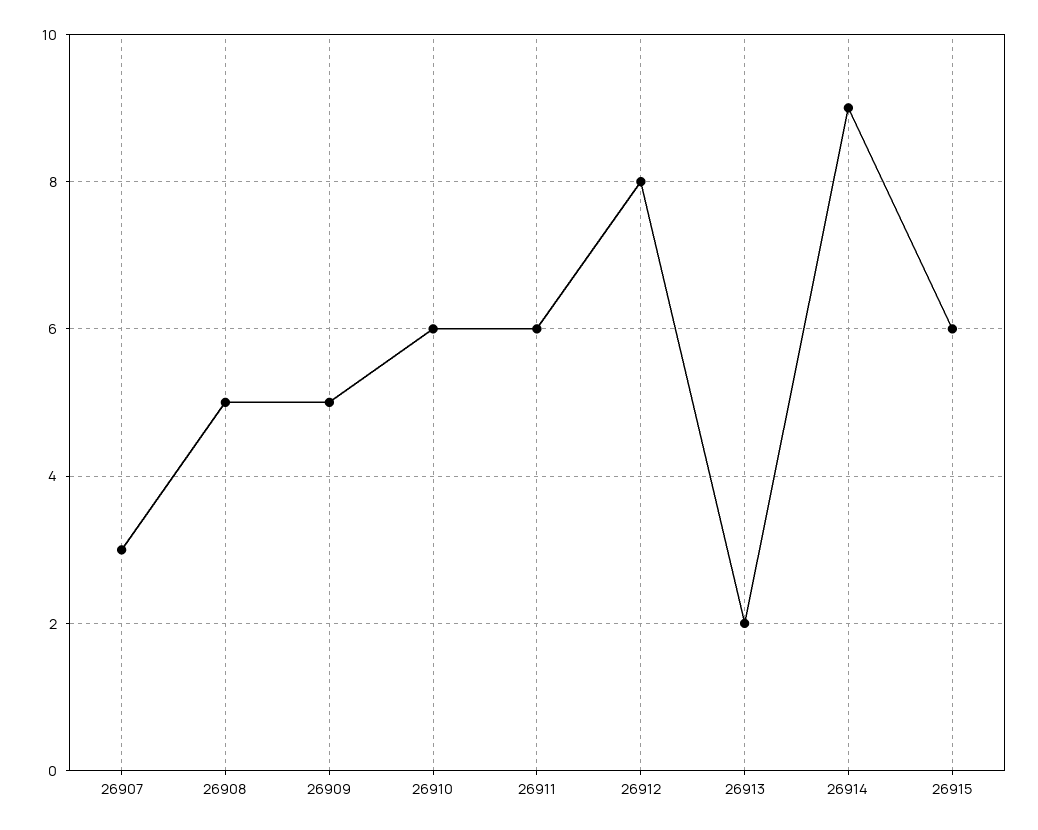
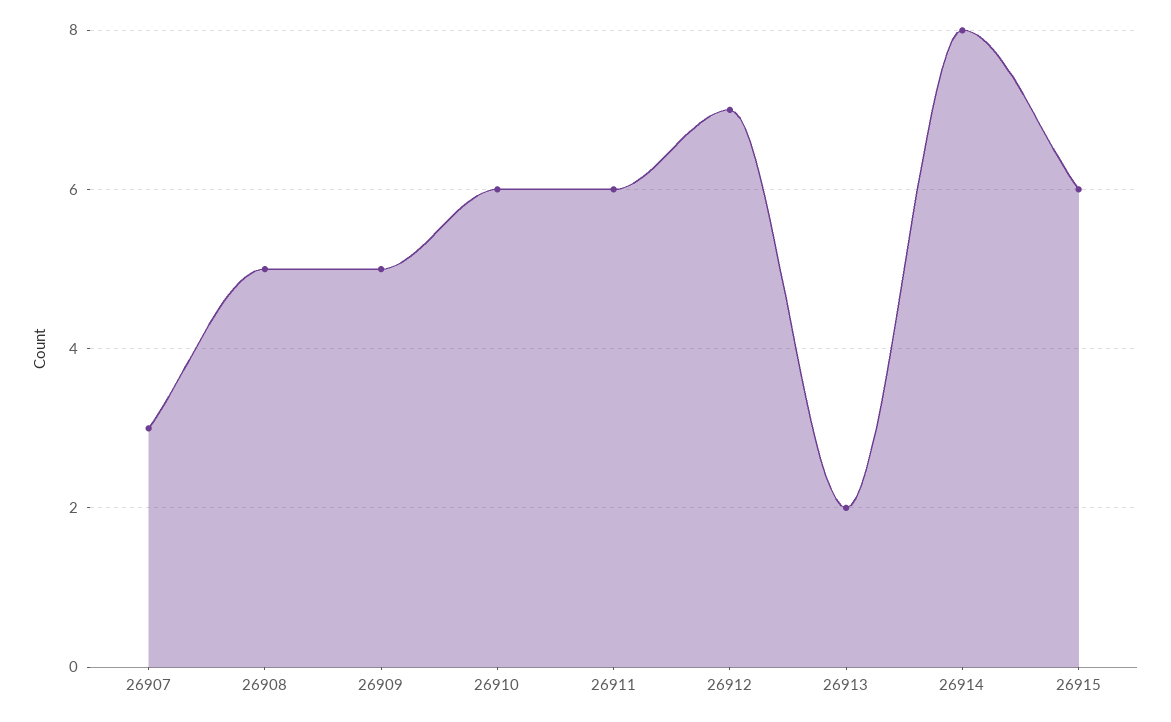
26912: 8 -> 7
26914: 9 -> 8

